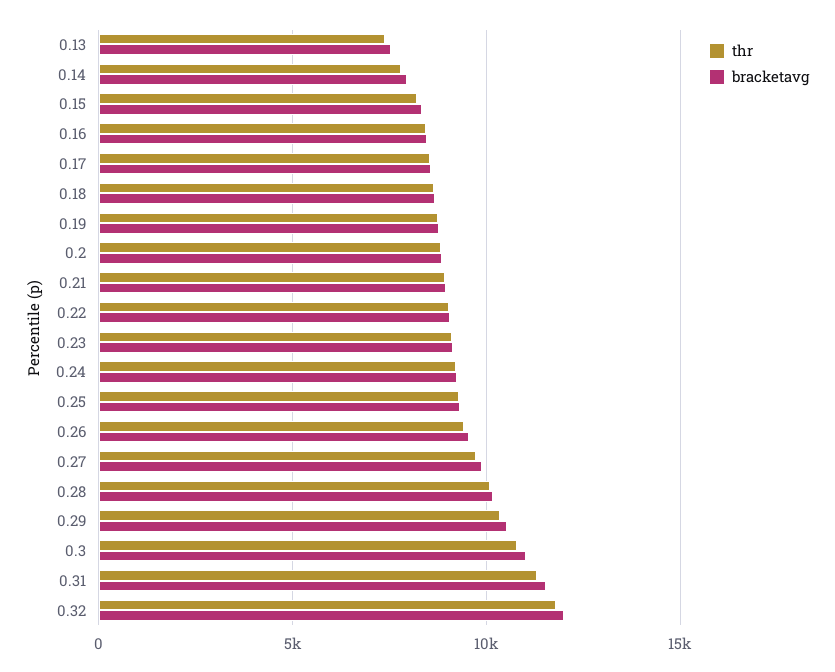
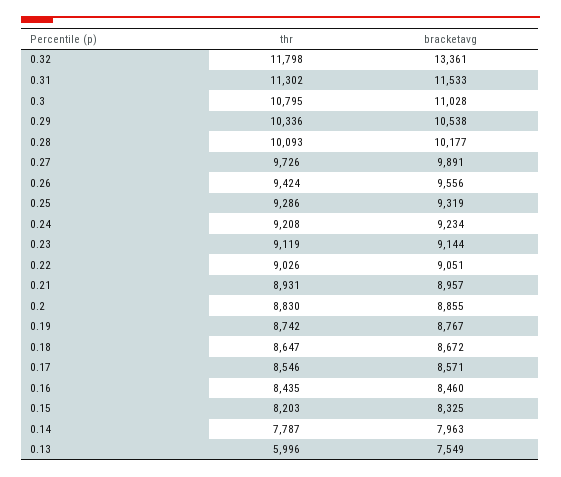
thr, 0.13: 7500 -> 5996
bracketavg, 0.32: 12000 -> 13361

